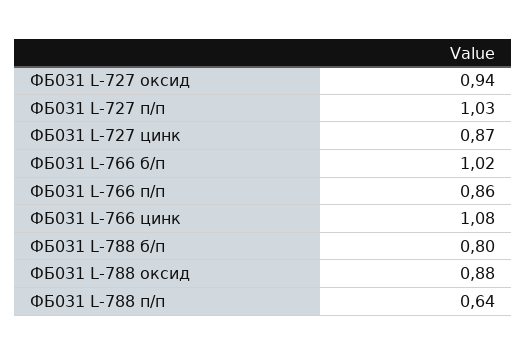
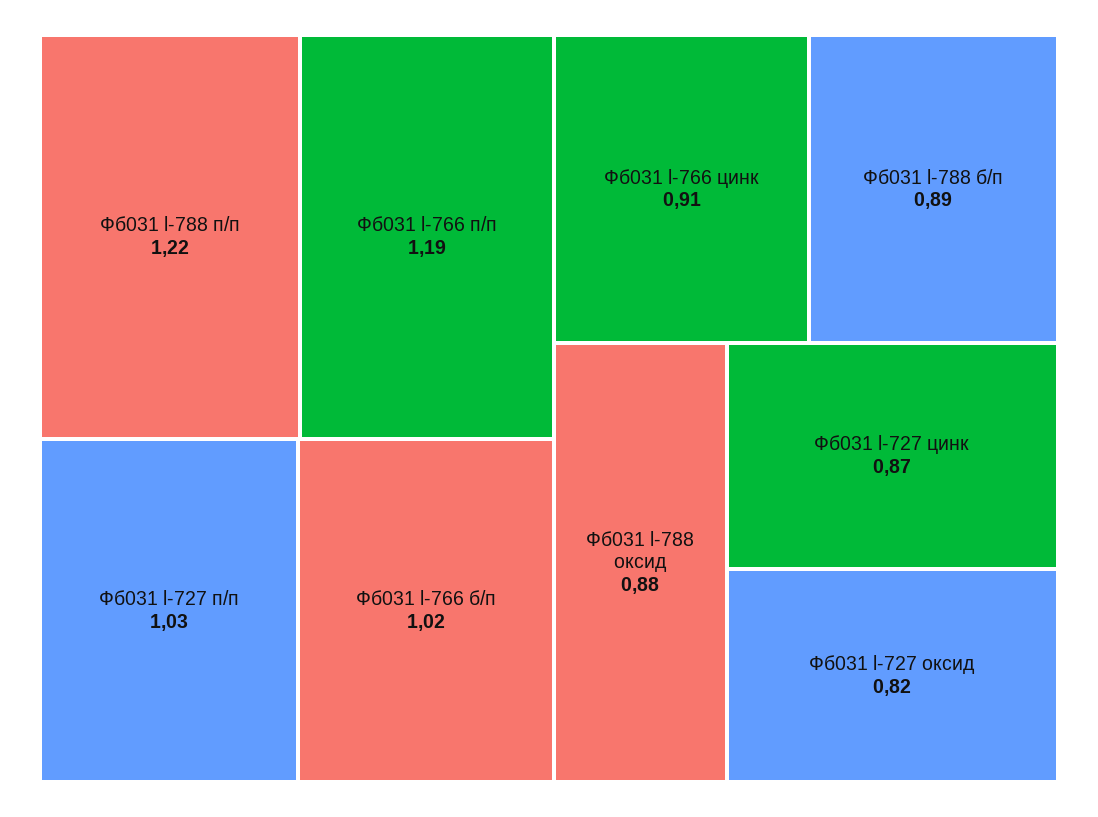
ФБ031 L-727 оксид: 0.94 -> 0.82
ФБ031 L-766 п/п: 0.86 -> 1.19
ФБ031 L-766 цинк: 1.08 -> 0.91
ФБ031 L-788 б/п: 0.8 -> 0.89
ФБ031 L-788 п/п: 0.64 -> 1.22

